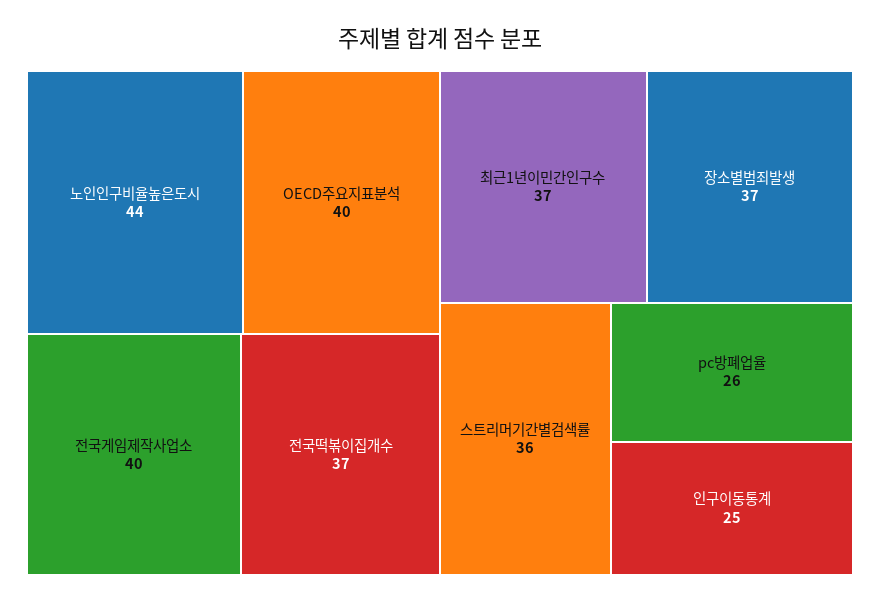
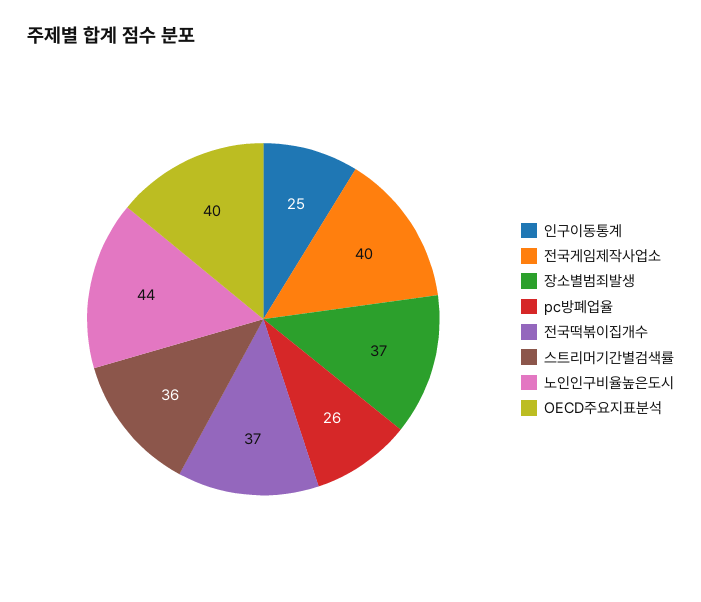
최근1년이민간인구수: 37 -> none

